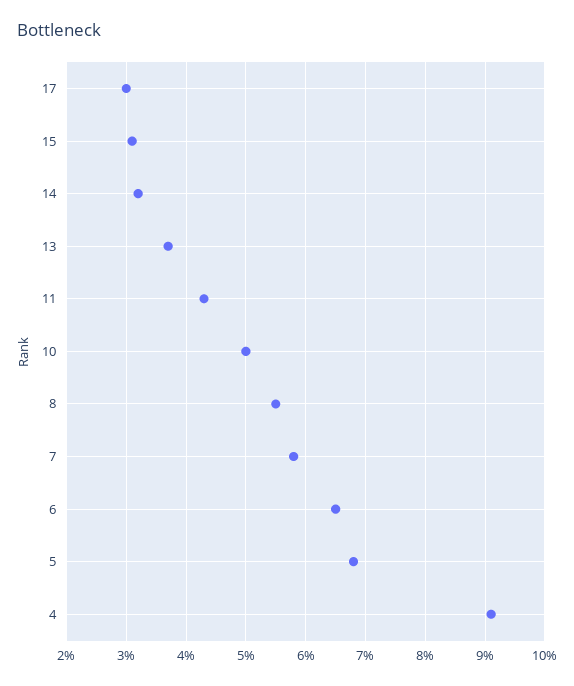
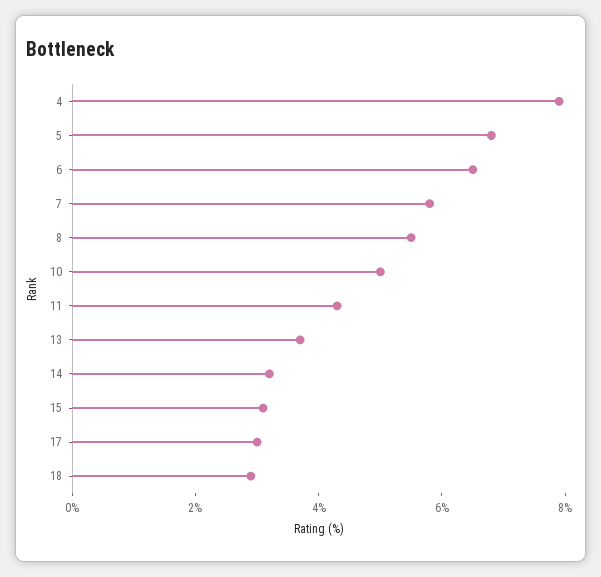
4: 9 -> 8
18: none -> 3

